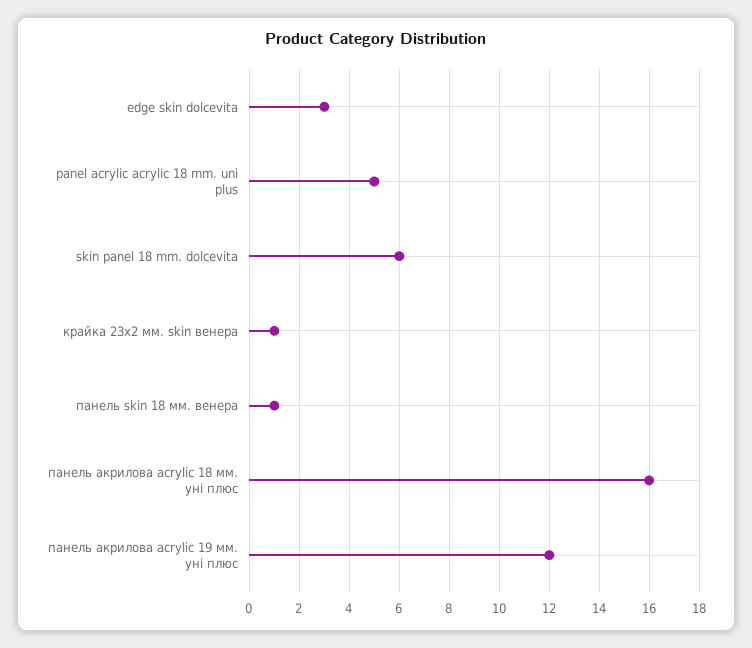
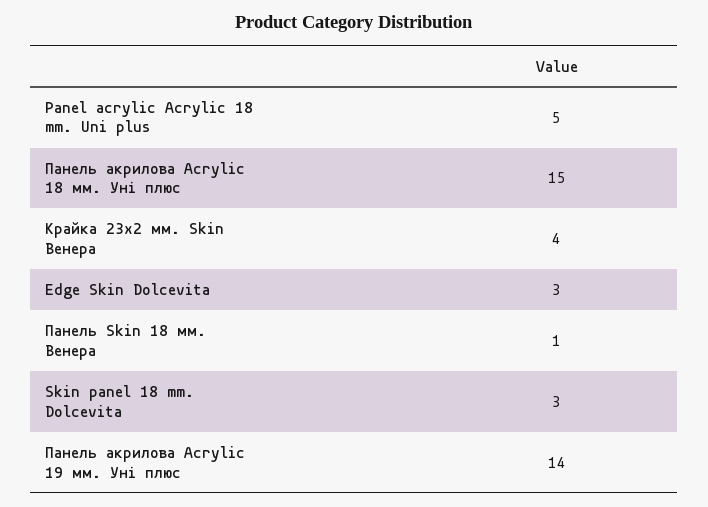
skin panel 18 mm. dolcevita: 6 -> 3
крайка 23x2 мм. skin венера: 1 -> 4
панель акрилова acrylic 18 мм. уні плюс: 16 -> 15
панель акрилова acrylic 19 мм. уні плюс: 12 -> 14

